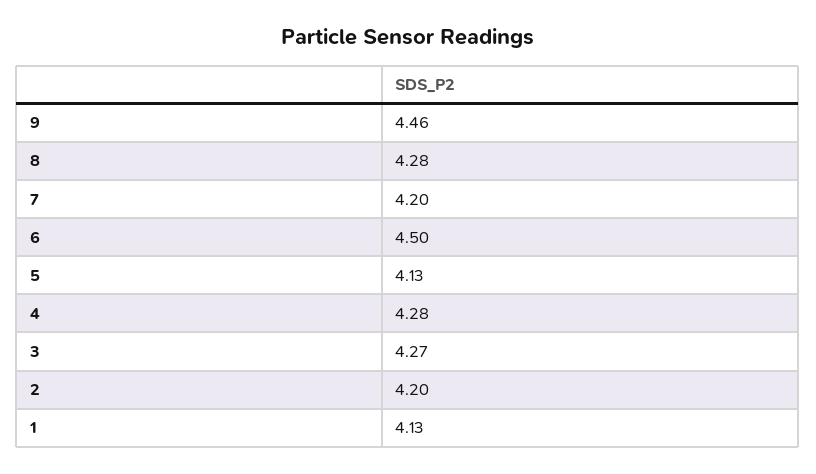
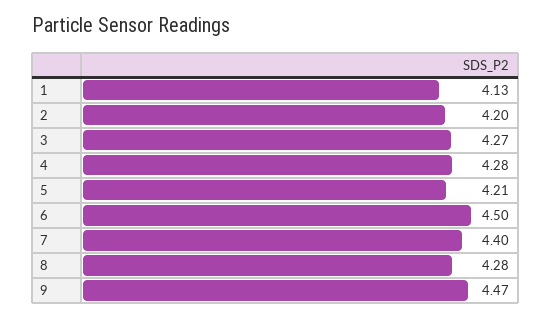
9: 4.46 -> 4.47
7: 4.2 -> 4.4
5: 4.13 -> 4.21

